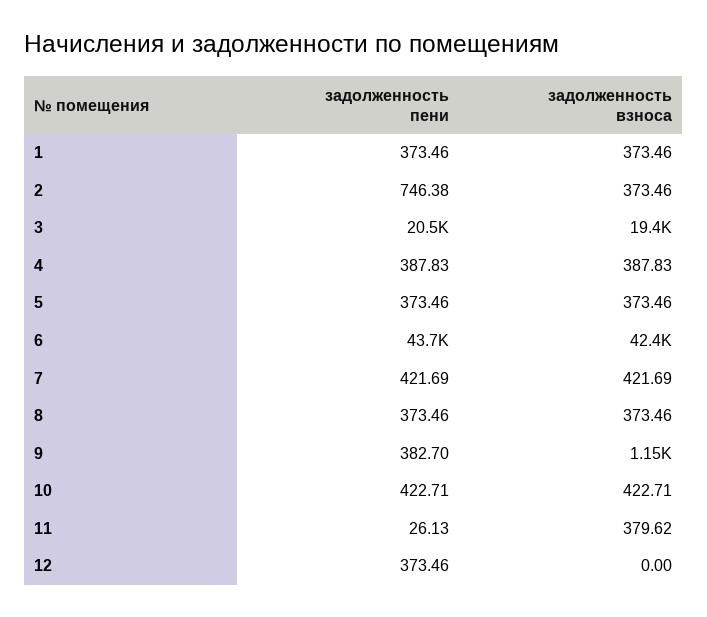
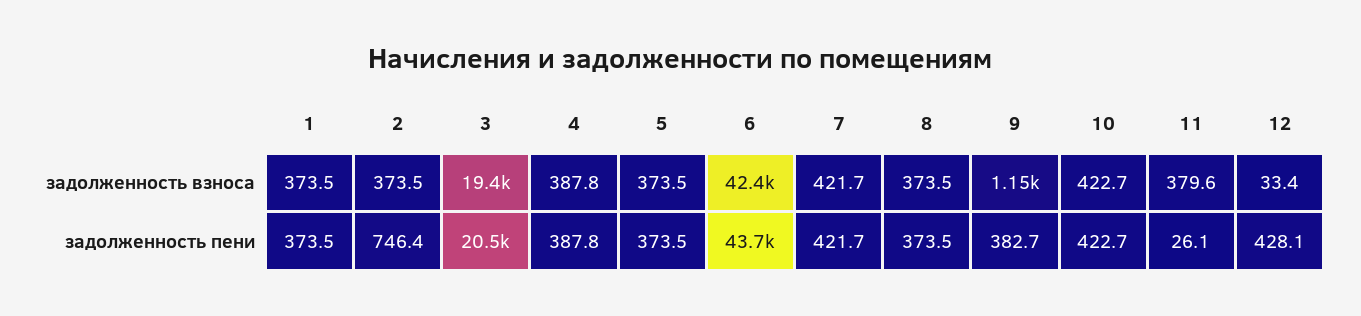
задолженность пени, 12: 373.46 -> 428.1
задолженность взноса, 12: 0 -> 33.4

